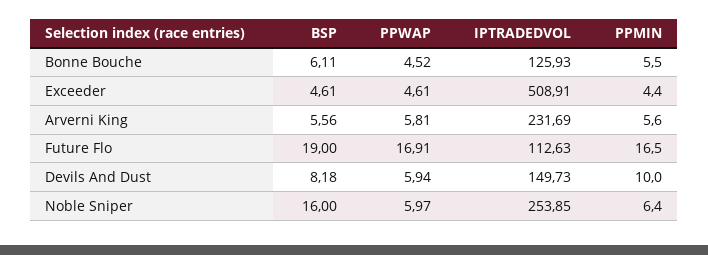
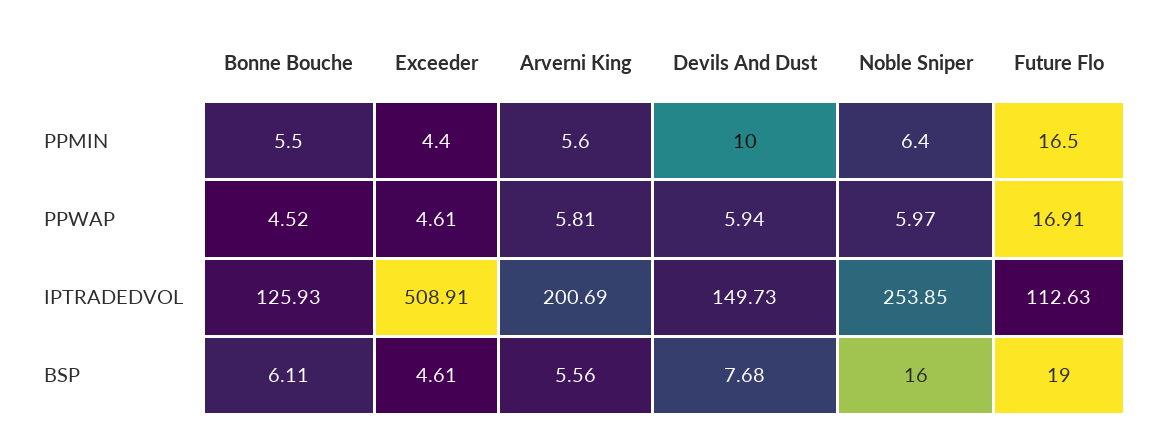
IPTRADEDVOL, Arverni King: 231.69 -> 200.69
BSP, Devils And Dust: 8.18 -> 7.68

